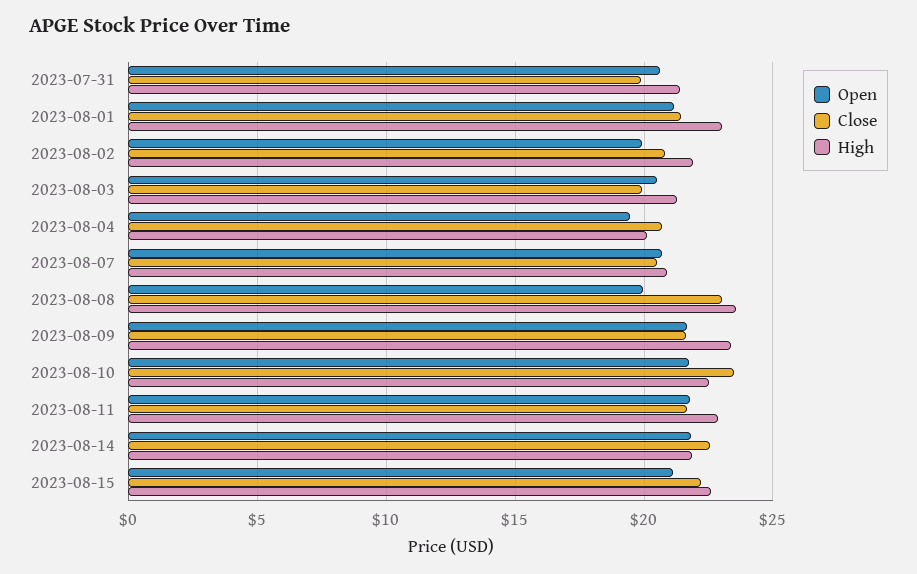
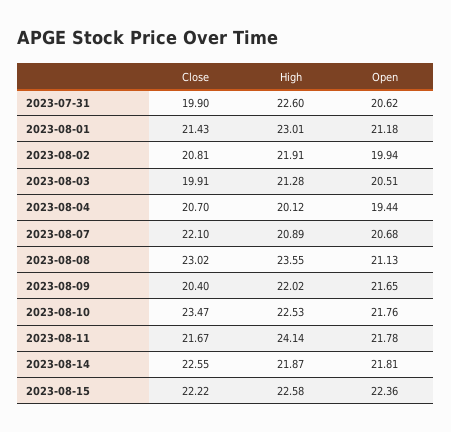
High, 2023-07-31: 21.5 -> 22.6
Close, 2023-08-07: 20.5 -> 22.1
Open, 2023-08-08: 20 -> 21.13
Close, 2023-08-09: 21.5 -> 20.4
High, 2023-08-09: 23.5 -> 22.02
High, 2023-08-11: 23 -> 24.14
Open, 2023-08-15: 21 -> 22.36

